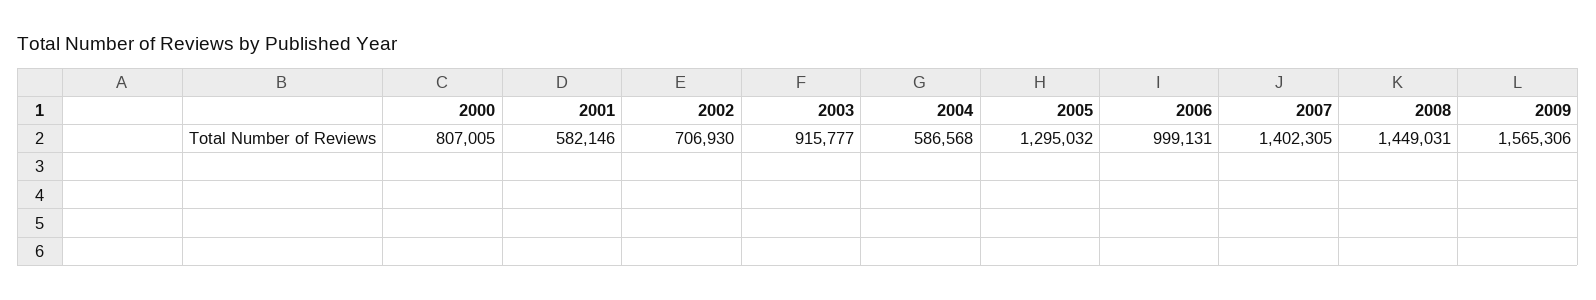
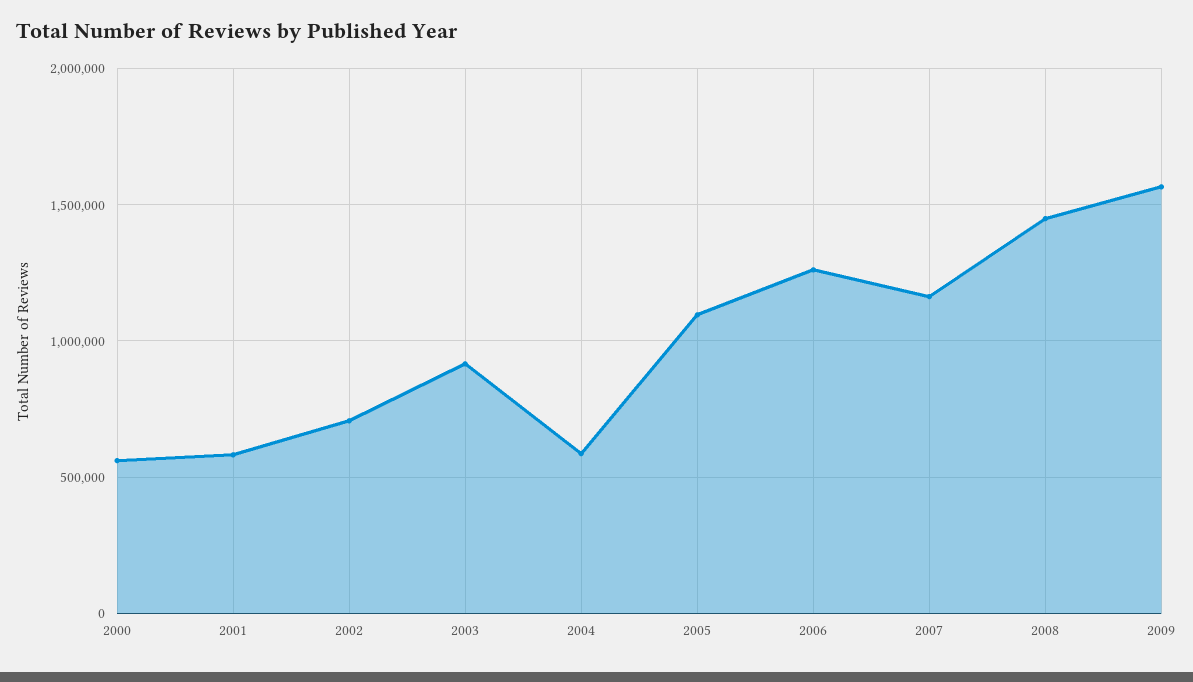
2000: 807005 -> 550000
2005: 1295032 -> 1100000
2006: 999131 -> 1250000
2007: 1402305 -> 1150000

